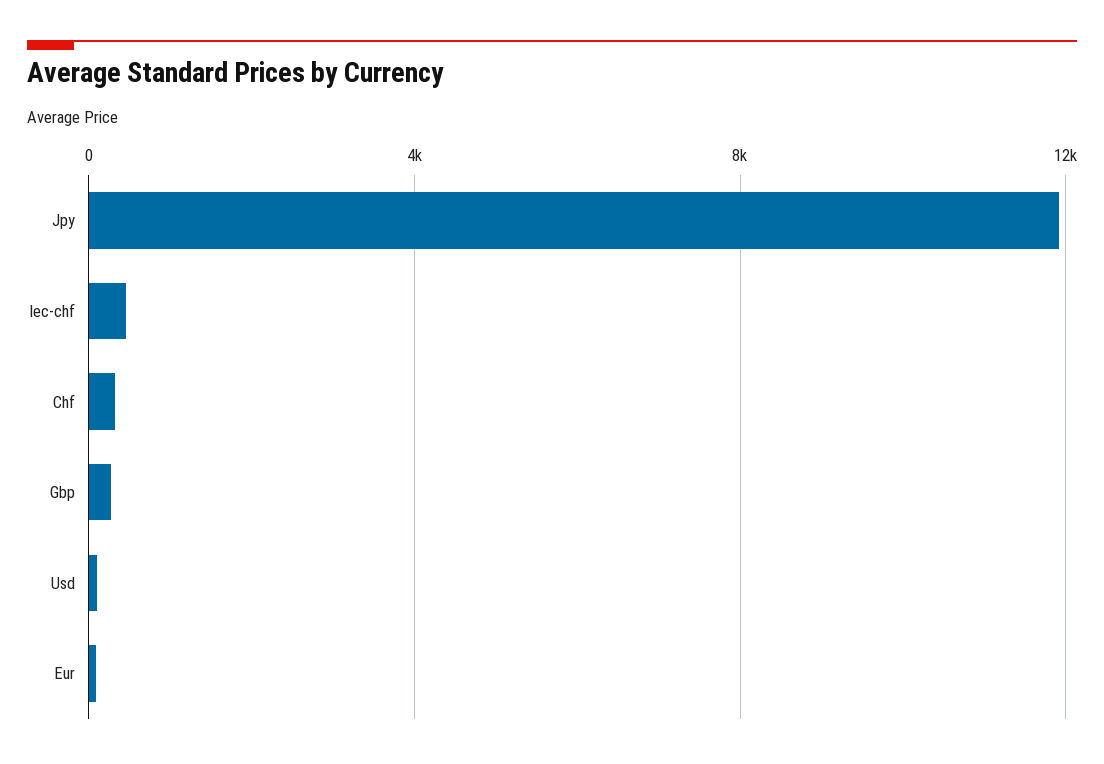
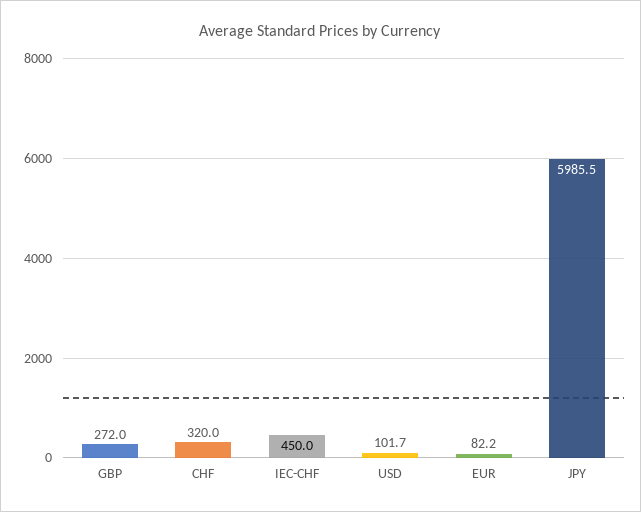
Jpy: 12000 -> 5985.5

